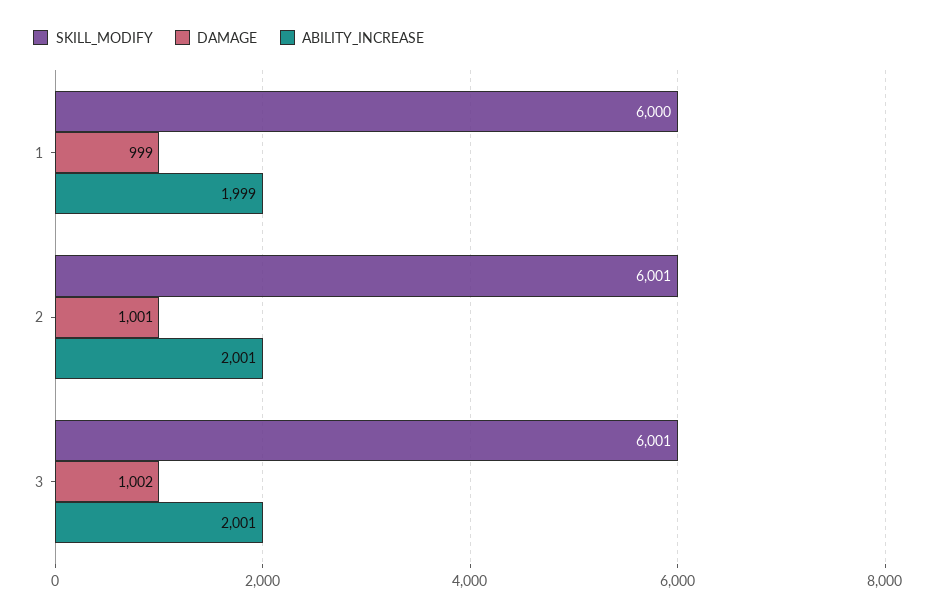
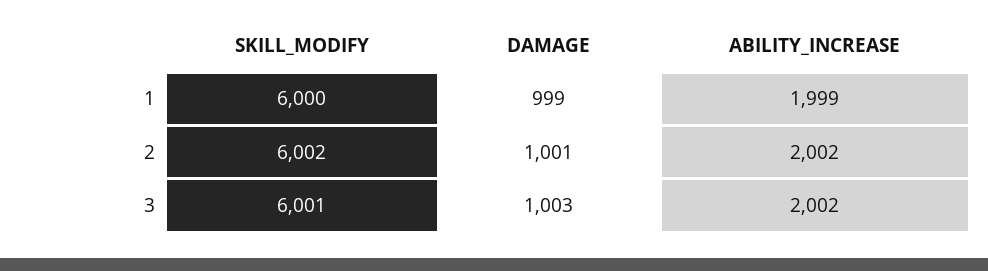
SKILL_MODIFY, 2: 6001 -> 6002
ABILITY_INCREASE, 2: 2001 -> 2002
DAMAGE, 3: 1002 -> 1003
ABILITY_INCREASE, 3: 2001 -> 2002

